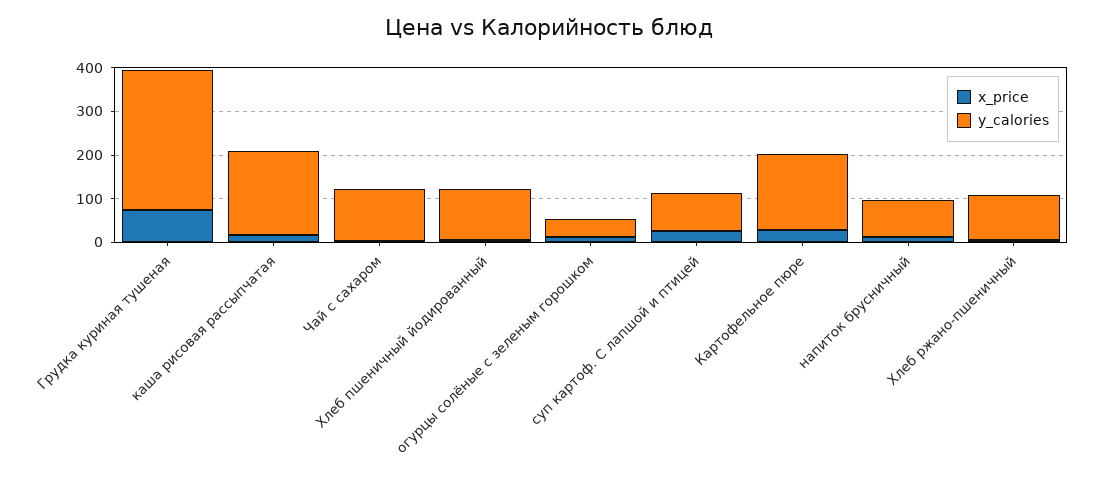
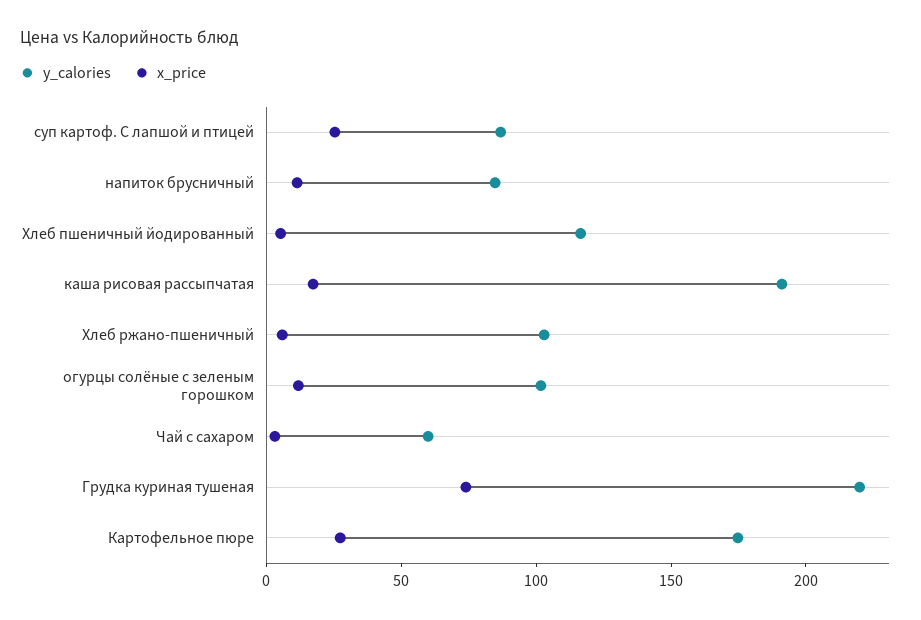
y_calories, Грудка куриная тушеная: 320 -> 220
y_calories, Чай с сахаром: 120 -> 60
y_calories, огурцы солёные с зеленым горошком: 40 -> 100

